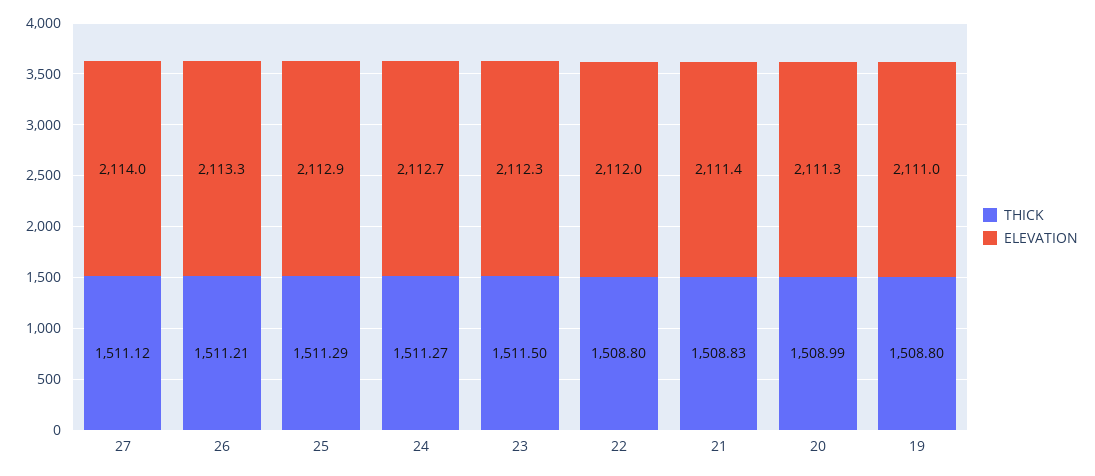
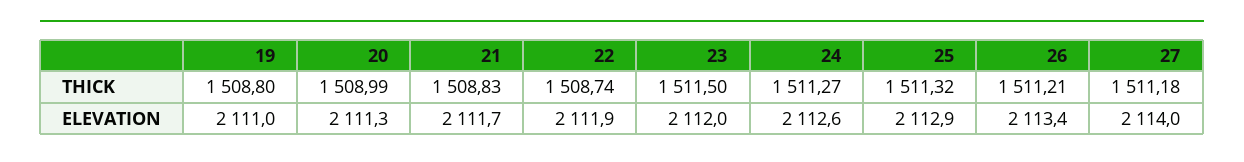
THICK, 27: 1511.12 -> 1511.18
ELEVATION, 26: 2113.3 -> 2113.4
THICK, 25: 1511.29 -> 1511.32
ELEVATION, 24: 2112.7 -> 2112.6
ELEVATION, 23: 2112.3 -> 2112
THICK, 22: 1508.8 -> 1508.74
ELEVATION, 22: 2112 -> 2111.9
ELEVATION, 21: 2111.4 -> 2111.7

